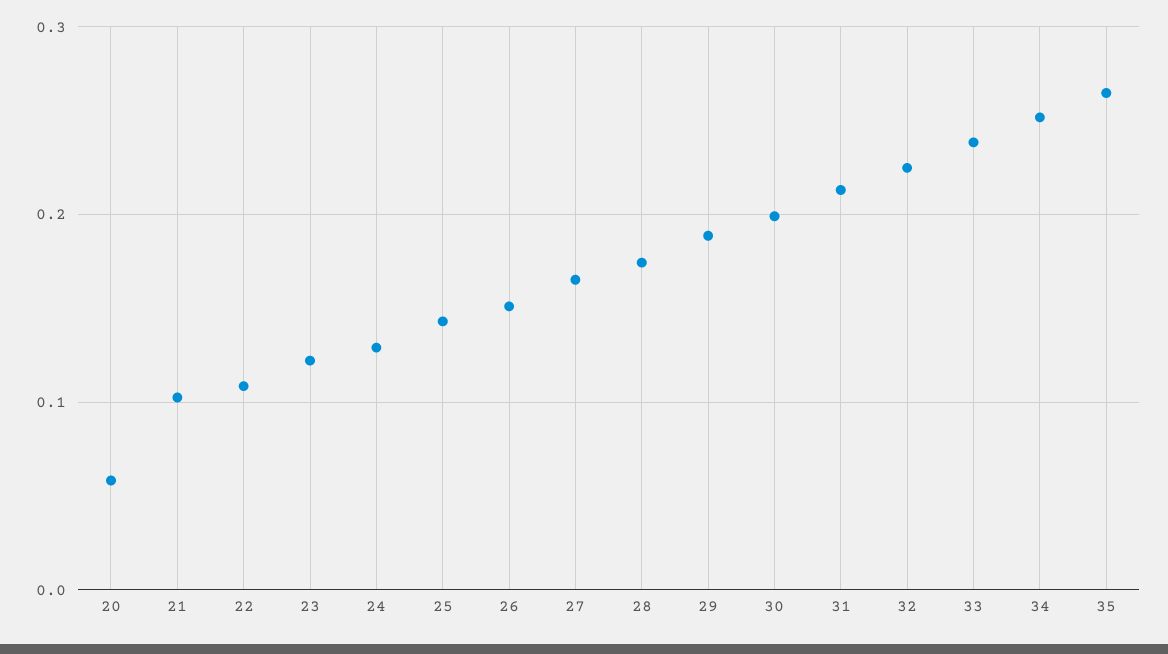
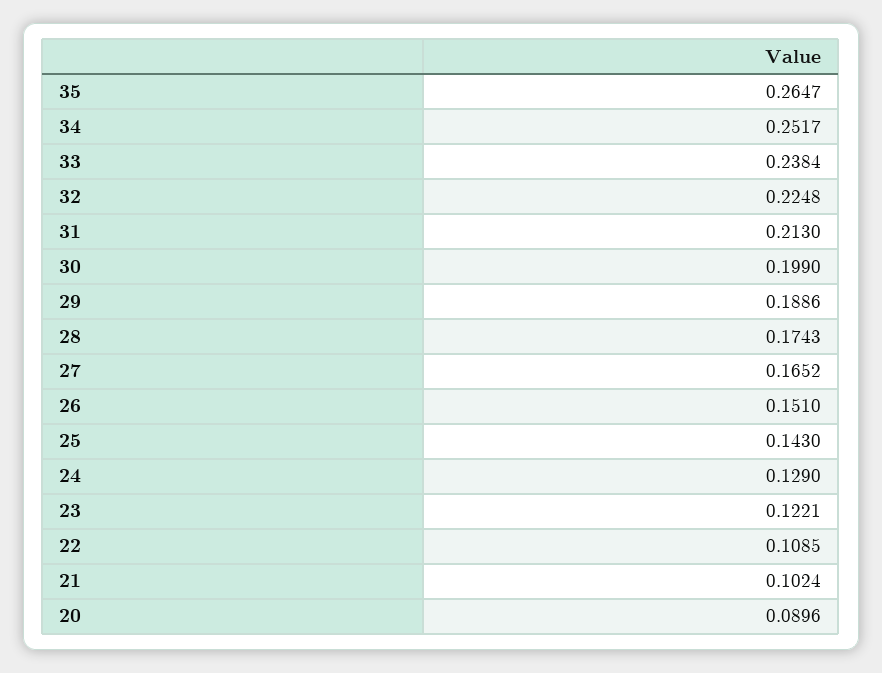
20: 0.06 -> 0.0896

